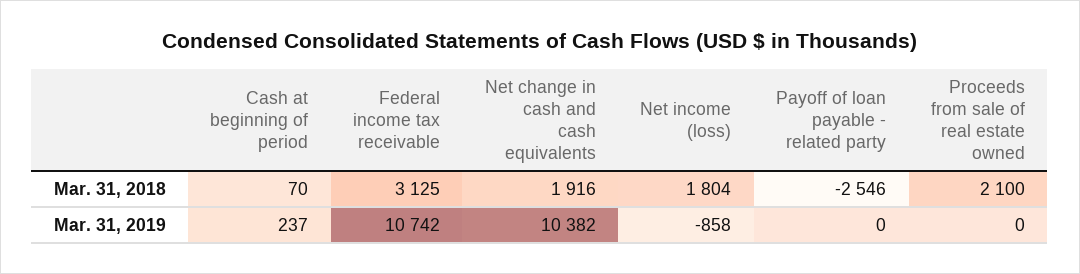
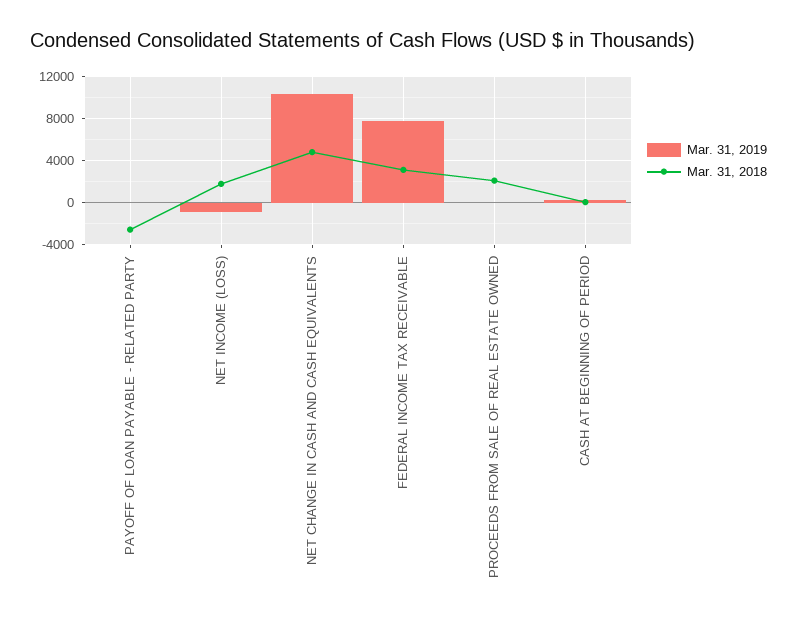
Mar. 31, 2018, Net change in cash and cash equivalents: 1916 -> 5000
Mar. 31, 2019, Federal income tax receivable: 10742 -> 8000

